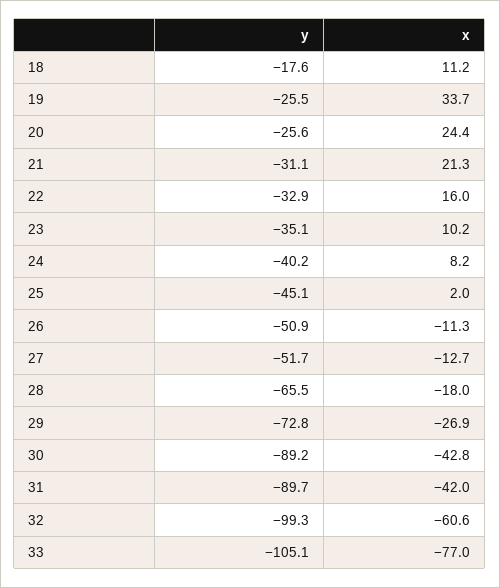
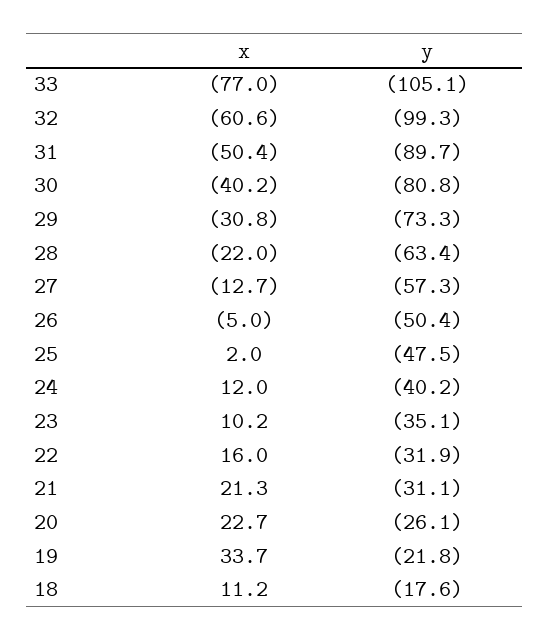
y, 19: -25.5 -> -21.8
y, 20: -25.6 -> -26.1
x, 20: 24.4 -> 22.7
y, 22: -32.9 -> -31.9
x, 24: 8.2 -> 12
y, 25: -45.1 -> -47.5
y, 26: -50.9 -> -50.4
x, 26: -11.3 -> -5
y, 27: -51.7 -> -57.3
y, 28: -65.5 -> -63.4
x, 28: -18 -> -22
y, 29: -72.8 -> -73.3
x, 29: -26.9 -> -30.8
y, 30: -89.2 -> -80.8
x, 30: -42.8 -> -40.2
x, 31: -42 -> -50.4

